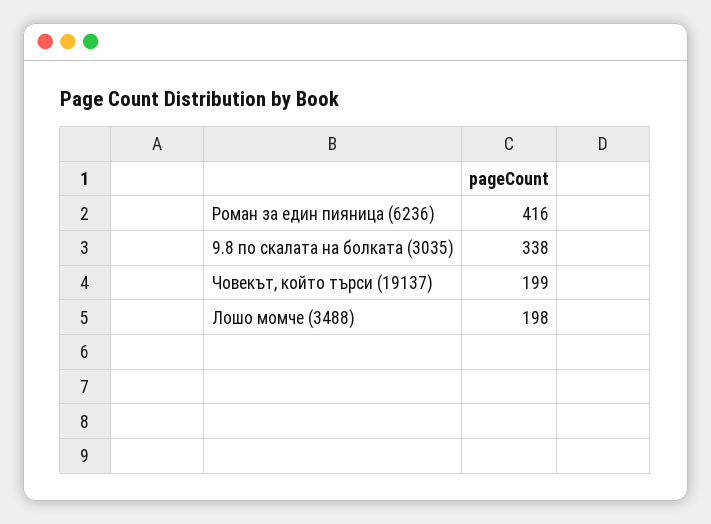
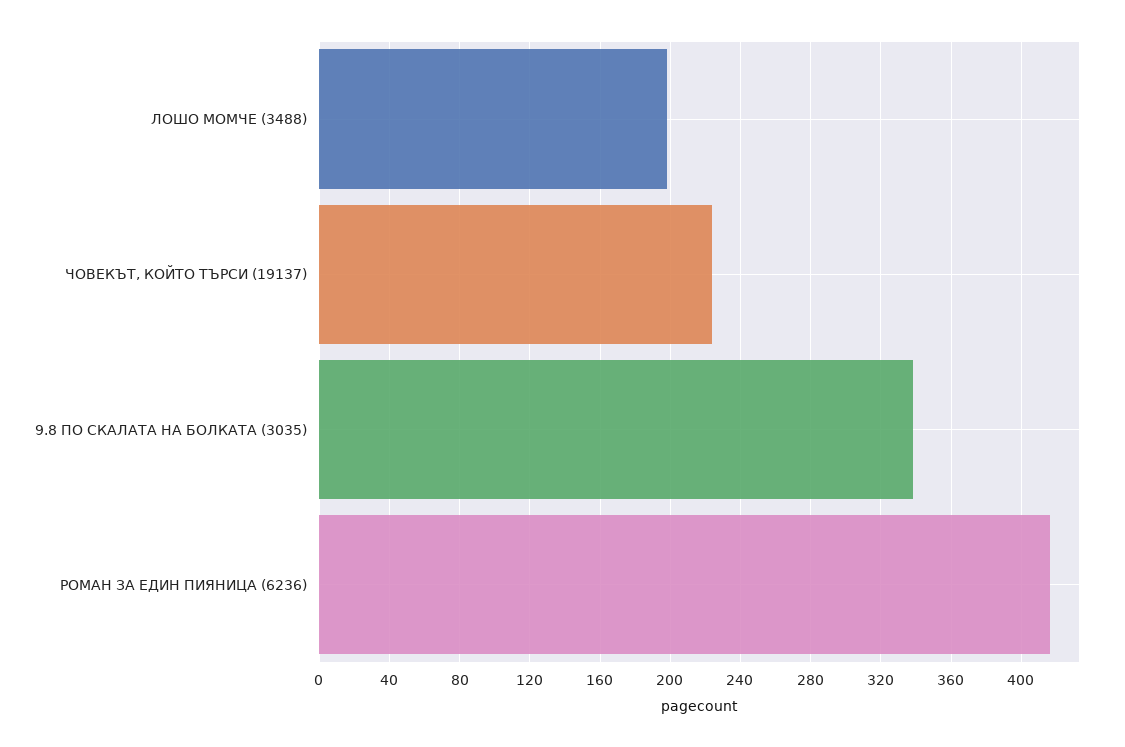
Човекът, който търси (19137): 199 -> 225

